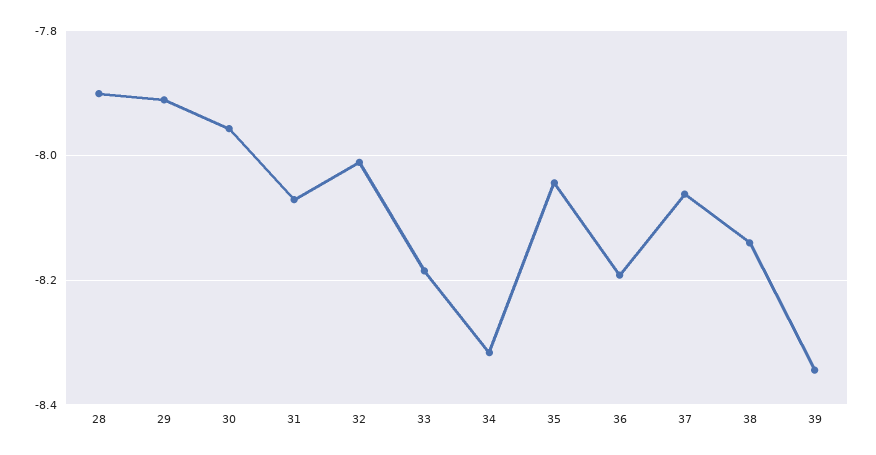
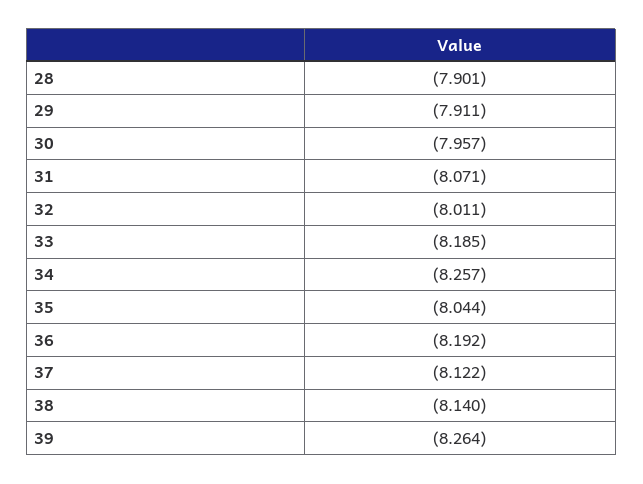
34: -8.32 -> -8.257
37: -8.06 -> -8.122
39: -8.34 -> -8.264

